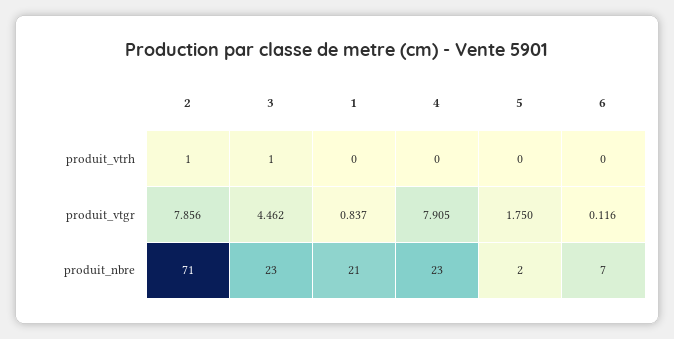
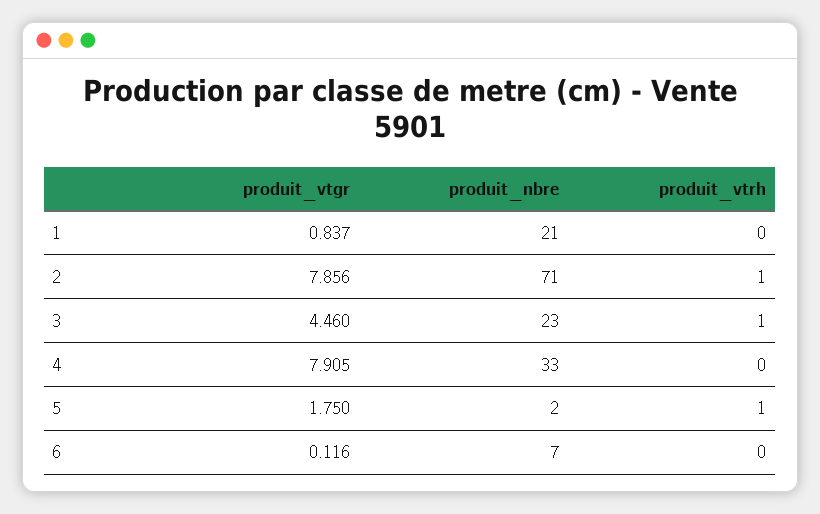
5, produit_vtrh: 0 -> 1
3, produit_vtgr: 4.462 -> 4.46
4, produit_nbre: 23 -> 33

